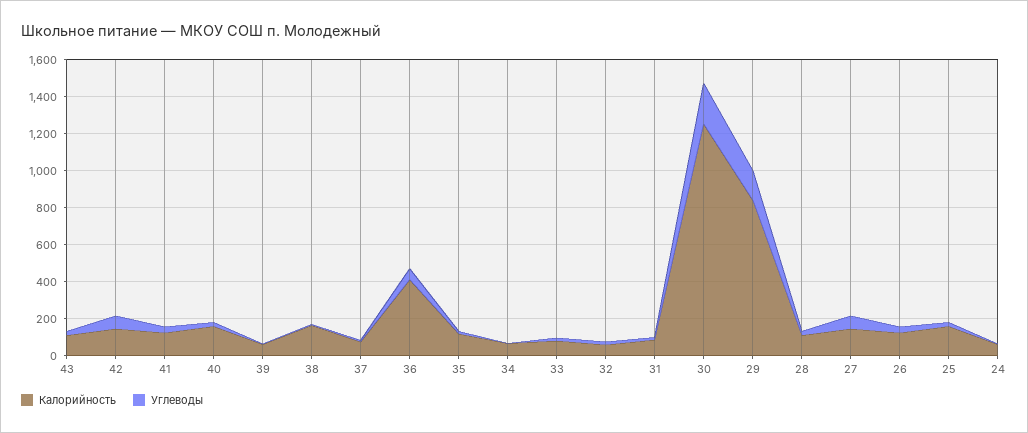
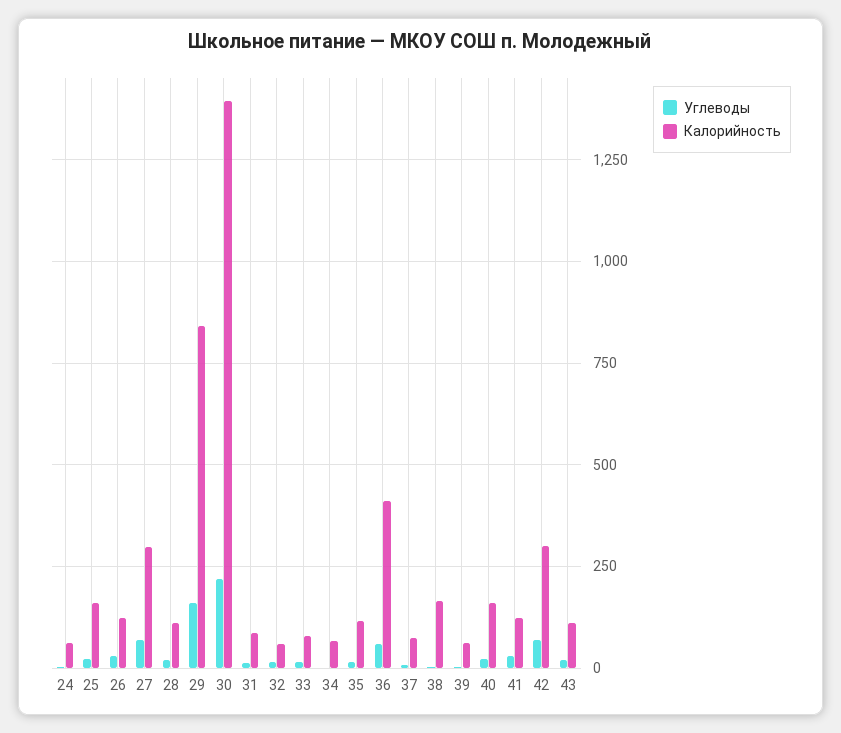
Калорийность, 42: 150 -> 300
Калорийность, 30: 1250 -> 1400
Калорийность, 27: 150 -> 300

